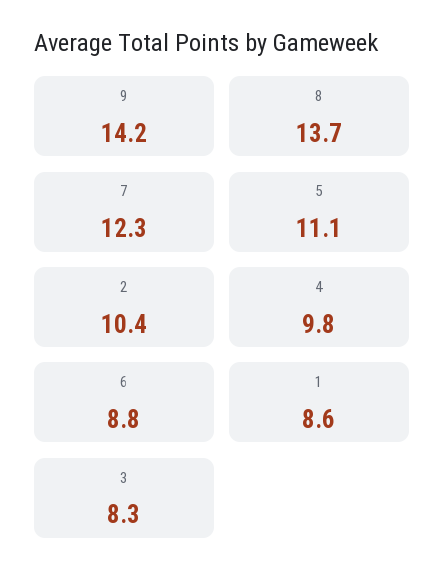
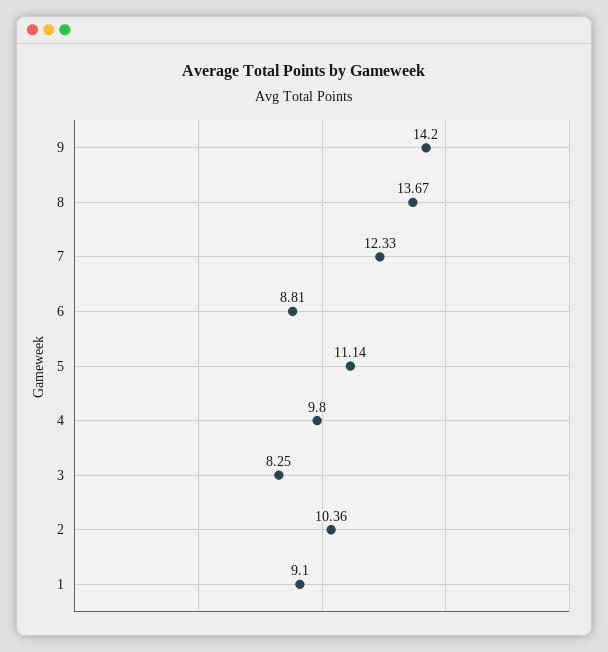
1: 8.6 -> 9.1

